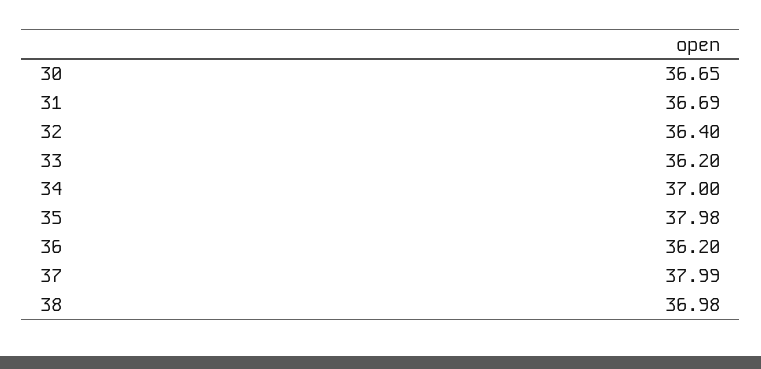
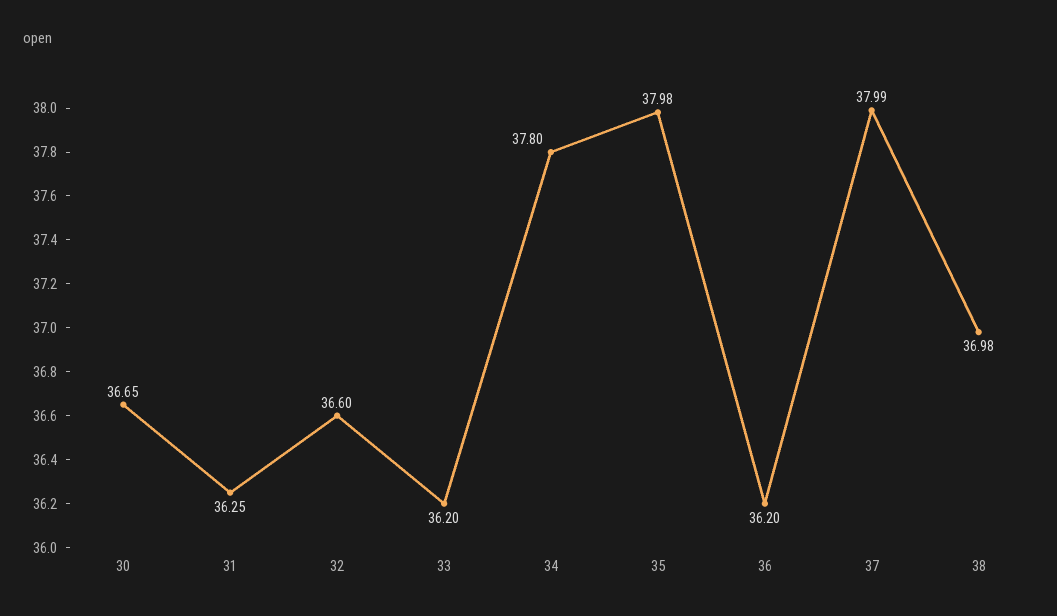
31: 36.69 -> 36.25
32: 36.4 -> 36.6
34: 37 -> 37.8

